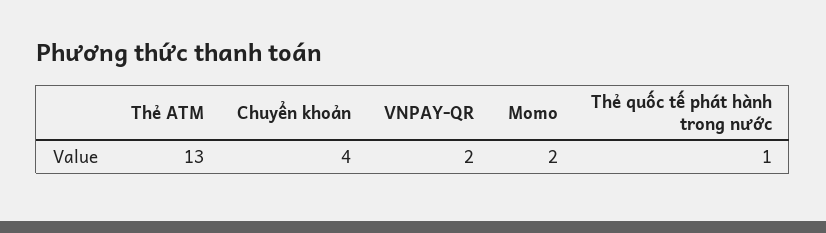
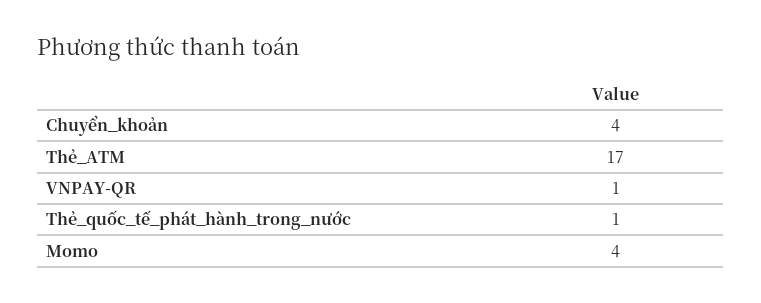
Thẻ ATM: 13 -> 17
VNPAY-QR: 2 -> 1
Momo: 2 -> 4

